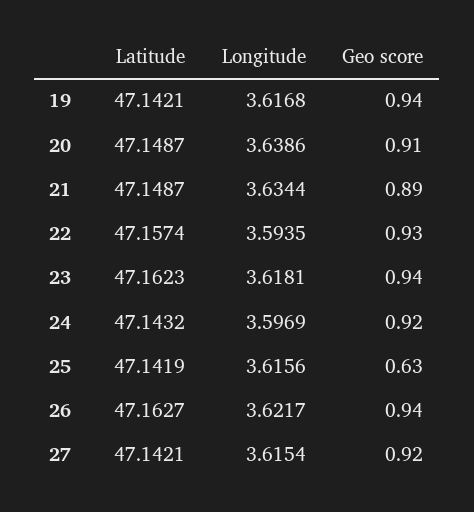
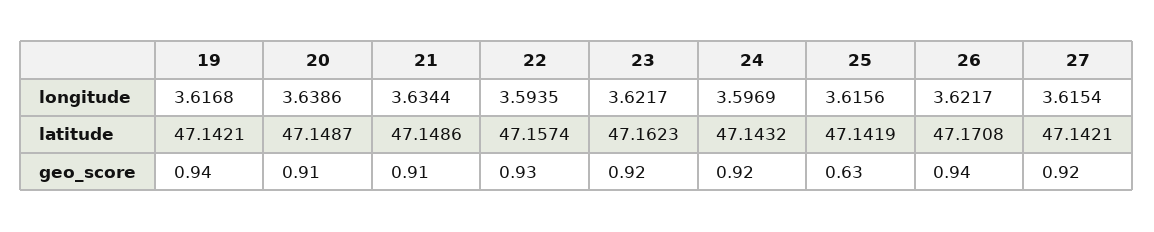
Latitude, 21: 47.1487 -> 47.1486
Geo score, 21: 0.89 -> 0.91
Longitude, 23: 3.6181 -> 3.6217
Geo score, 23: 0.94 -> 0.92
Latitude, 26: 47.1627 -> 47.1708

